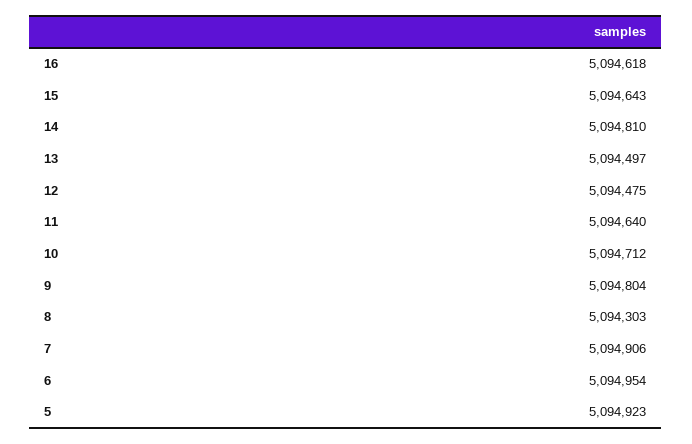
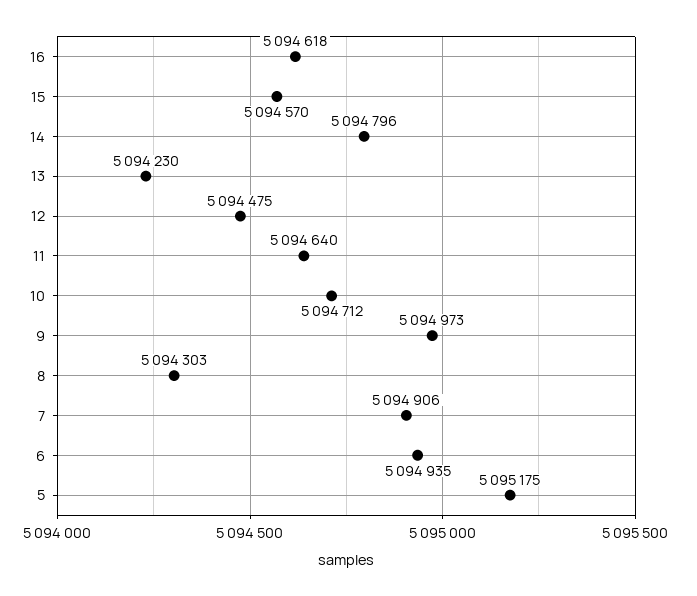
15: 5094643 -> 5094570
14: 5094810 -> 5094796
13: 5094497 -> 5094230
9: 5094804 -> 5094973
6: 5094954 -> 5094935
5: 5094923 -> 5095175

